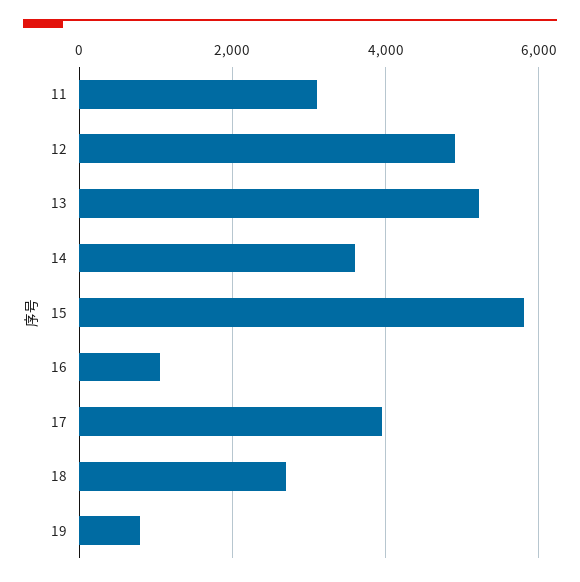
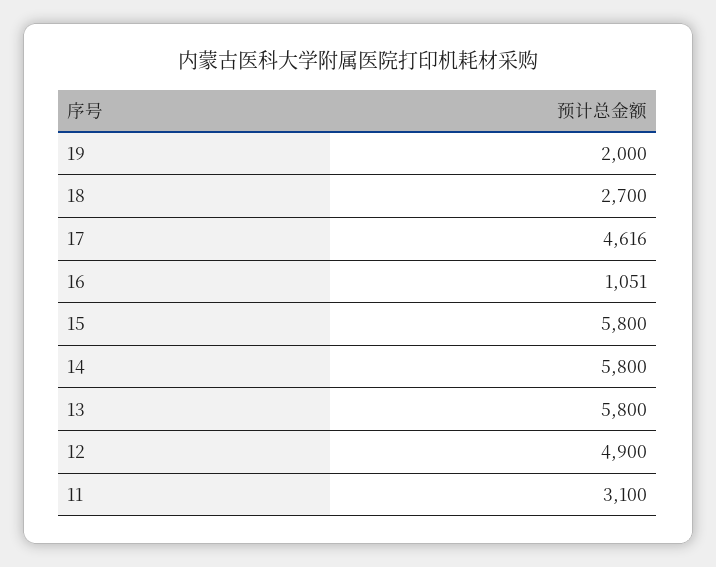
13: 5200 -> 5800
14: 3600 -> 5800
17: 4000 -> 4616
19: 800 -> 2000

